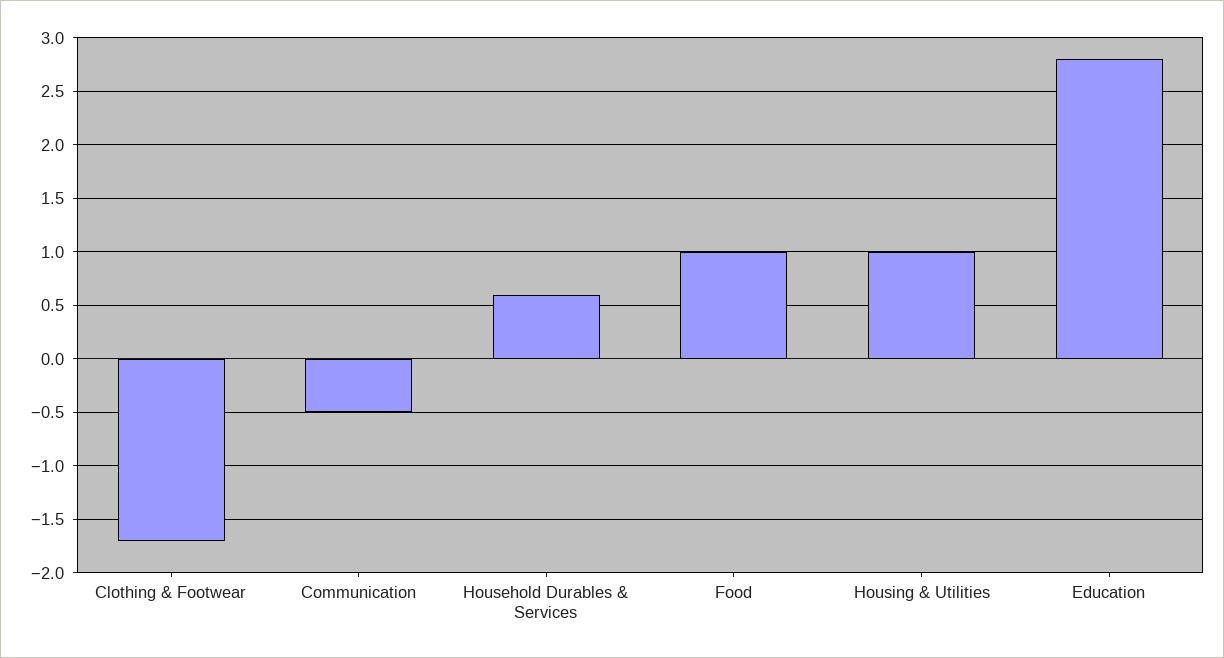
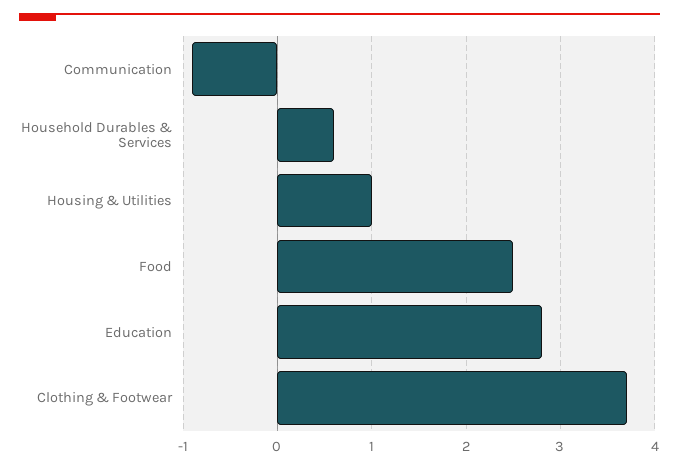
Clothing & Footwear: -1.7 -> 3.7
Communication: -0.5 -> -0.9
Food: 1 -> 2.5

